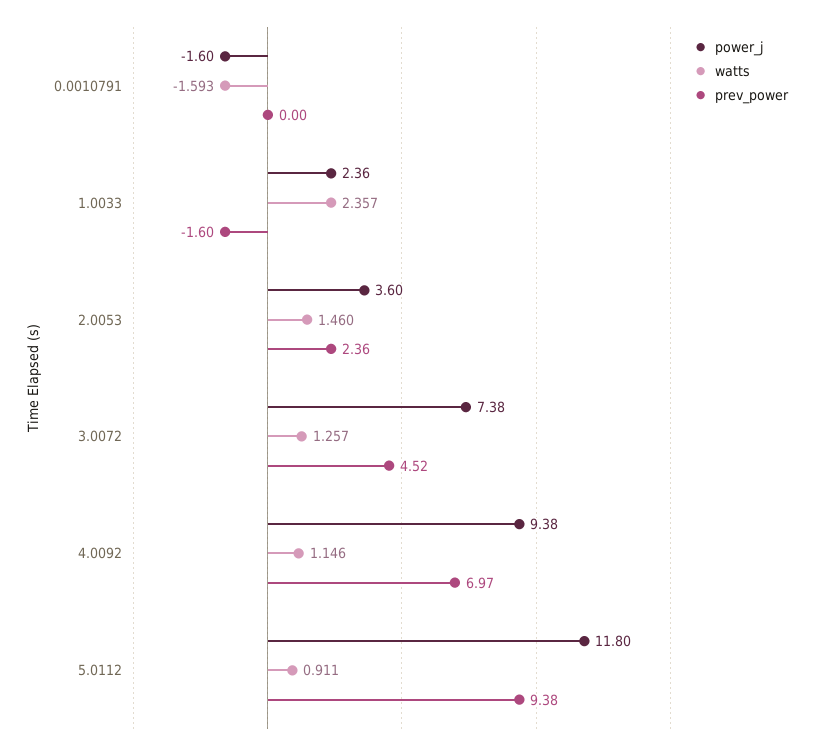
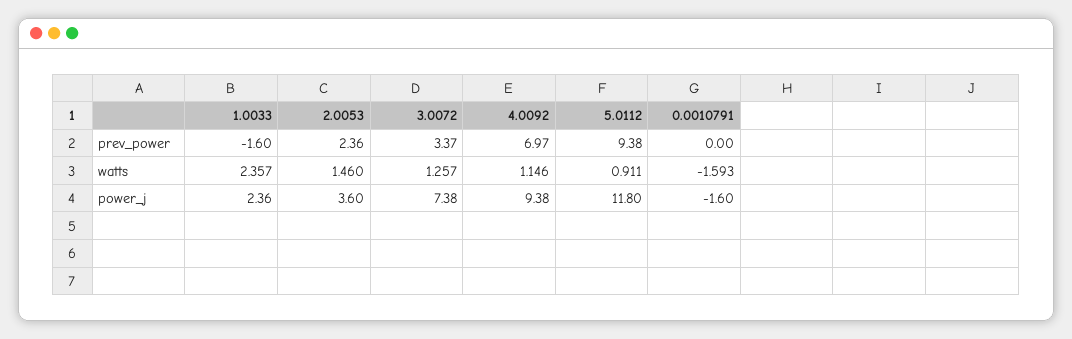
prev_power, 3.0072: 4.52 -> 3.37

